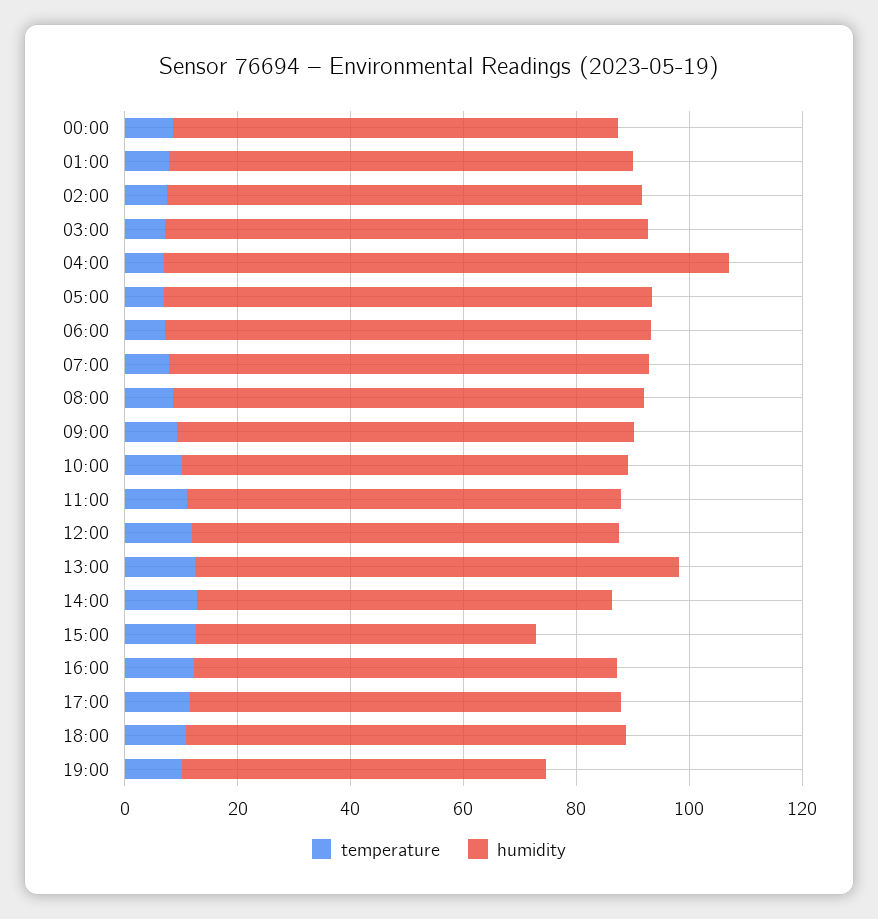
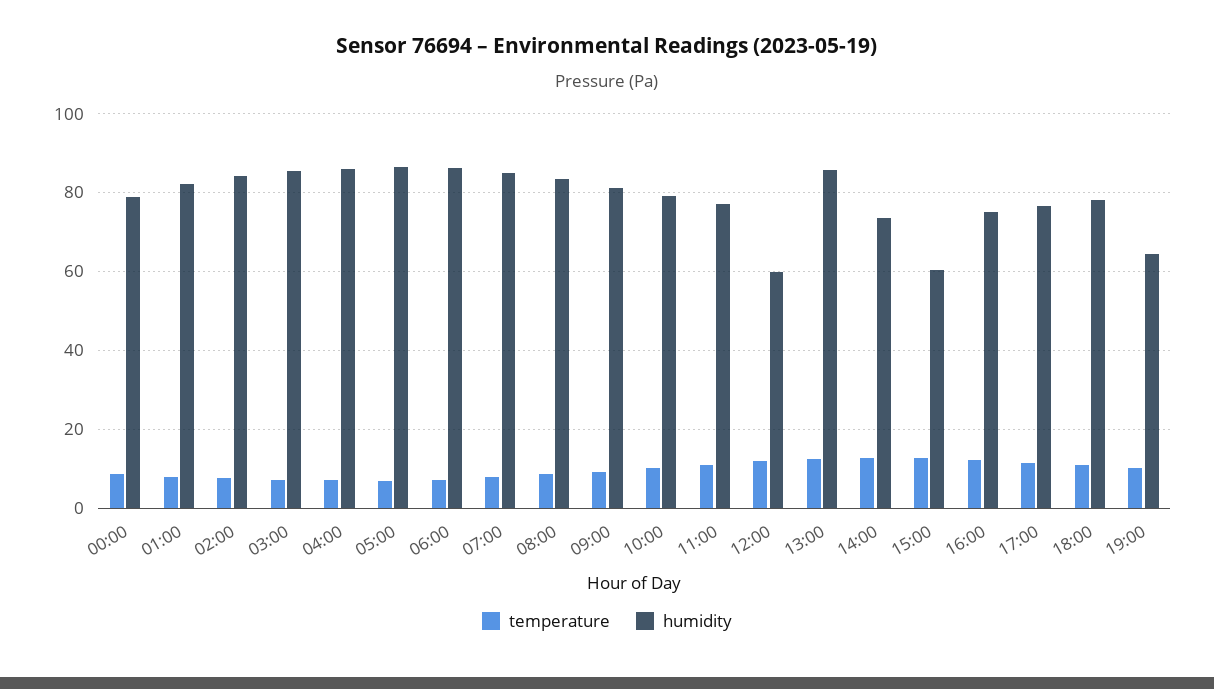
humidity, 04:00: 100 -> 86
humidity, 12:00: 75 -> 60

